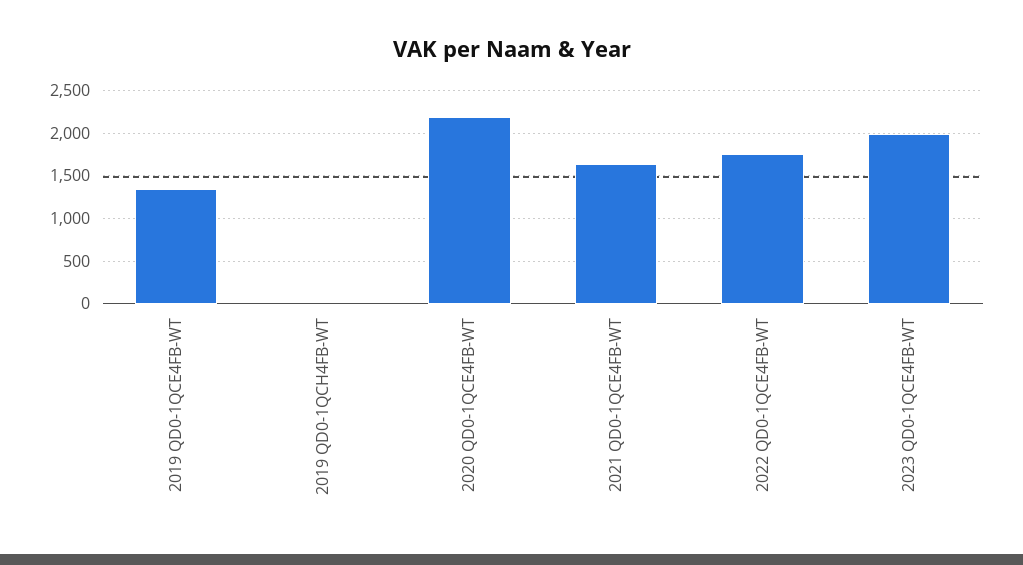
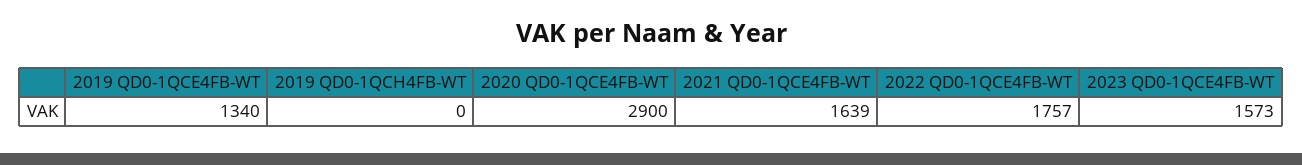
2020 QD0-1QCE4FB-WT: 2200 -> 2900
2023 QD0-1QCE4FB-WT: 2000 -> 1573

